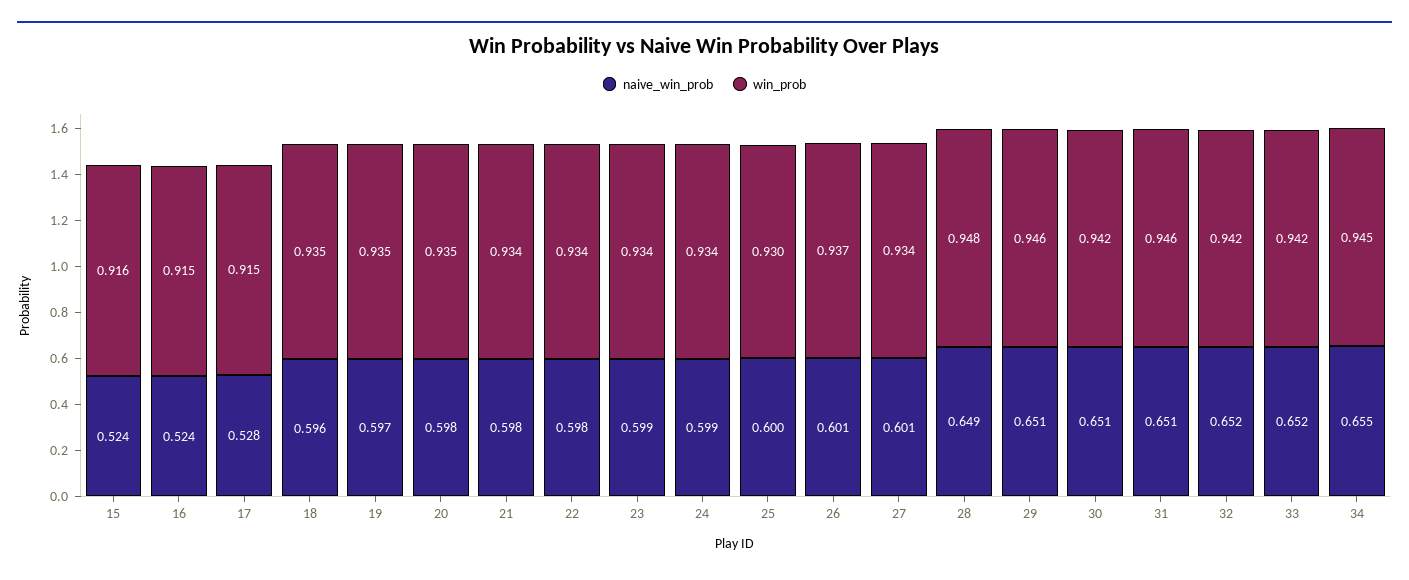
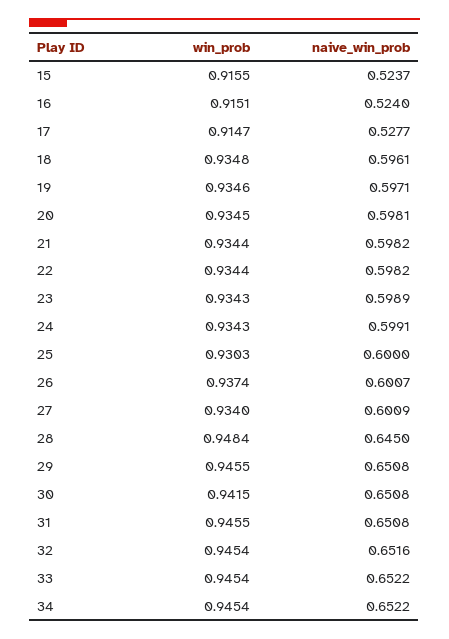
naive_win_prob, 28: 0.649 -> 0.645
win_prob, 32: 0.942 -> 0.9454
win_prob, 33: 0.942 -> 0.9454
naive_win_prob, 34: 0.655 -> 0.6522

